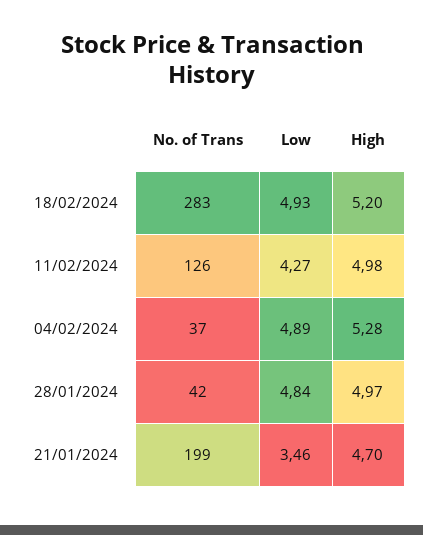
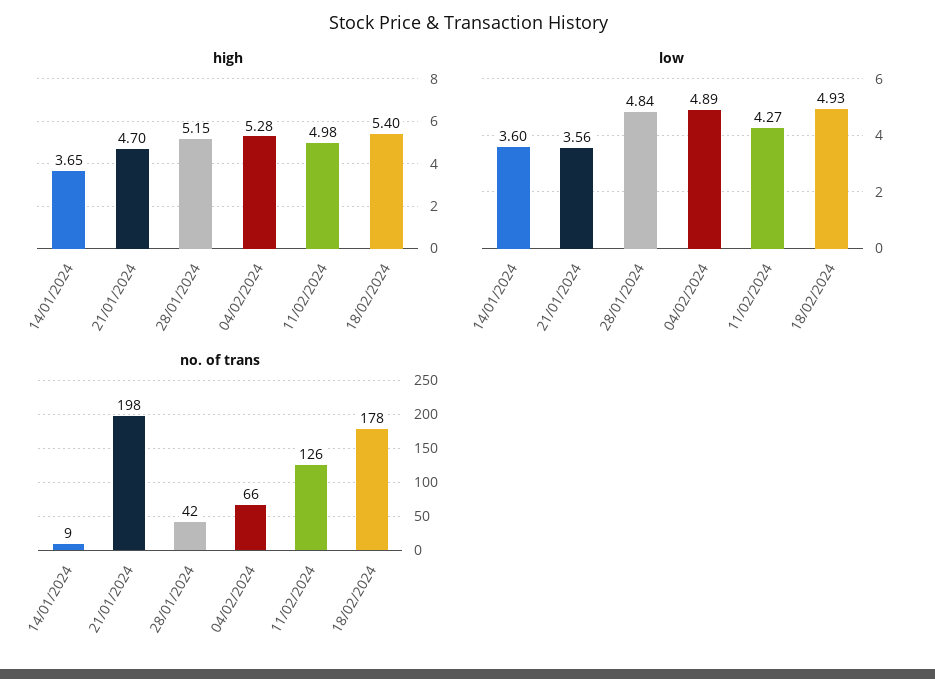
No. of Trans, 18/02/2024: 283 -> 178
High, 18/02/2024: 5.2 -> 5.4
No. of Trans, 04/02/2024: 37 -> 66
High, 28/01/2024: 4.97 -> 5.15
No. of Trans, 21/01/2024: 199 -> 198
Low, 21/01/2024: 3.46 -> 3.56
High, 14/01/2024: none -> 3.65
Low, 14/01/2024: none -> 3.6
No. of Trans, 14/01/2024: none -> 9

